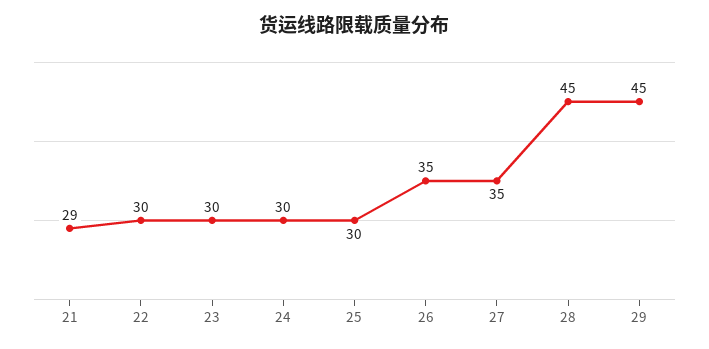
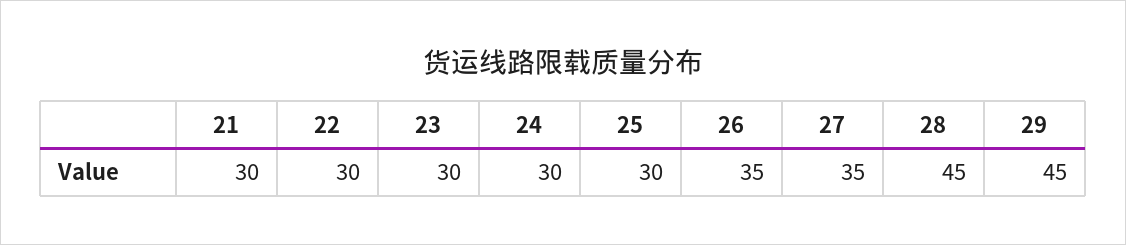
21: 29 -> 30

